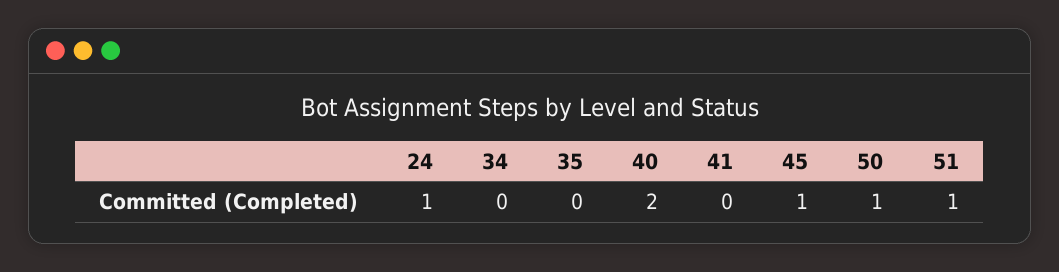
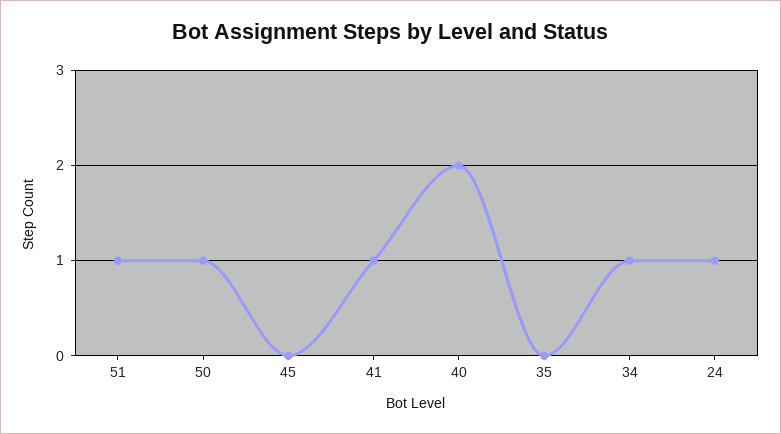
34: 0 -> 1
41: 0 -> 1
45: 1 -> 0

